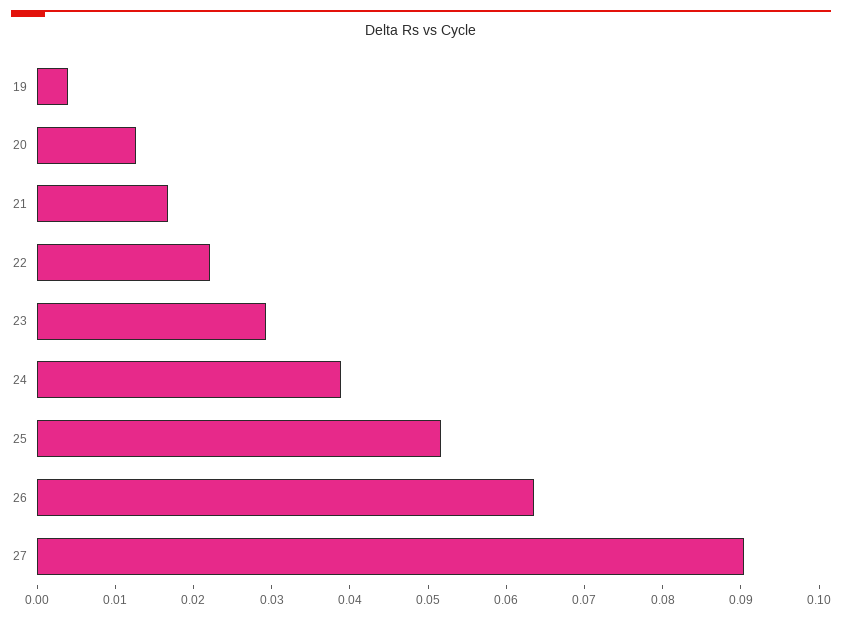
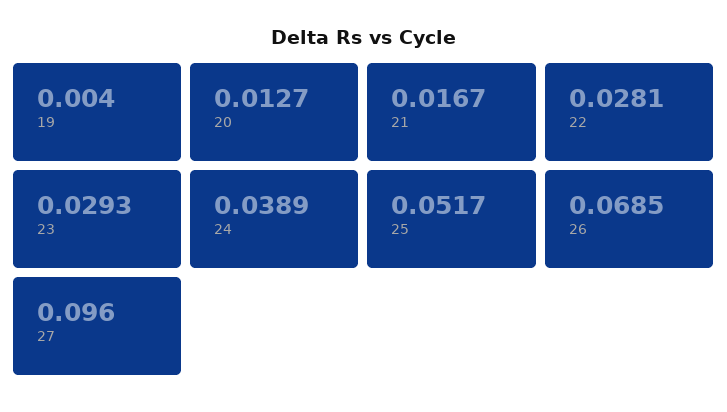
22: 0.022 -> 0.0281
26: 0.064 -> 0.0685
27: 0.09 -> 0.096

